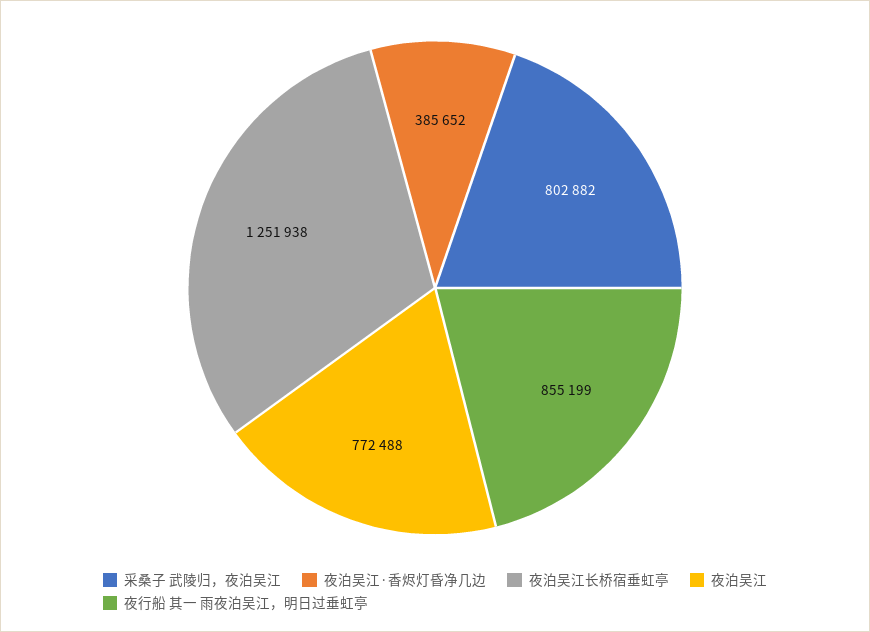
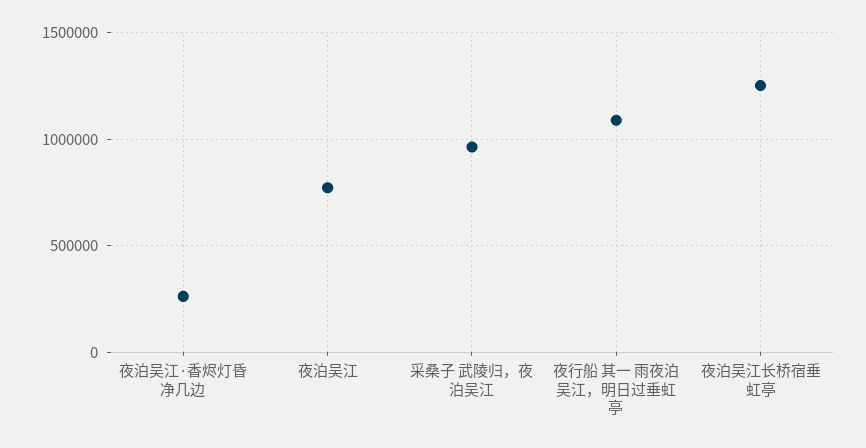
采桑子 武陵归，夜泊吴江: 802882 -> 950000
夜泊吴江·香烬灯昏净几边: 385652 -> 250000
夜行船 其一 雨夜泊吴江，明日过垂虹亭: 855199 -> 1100000

